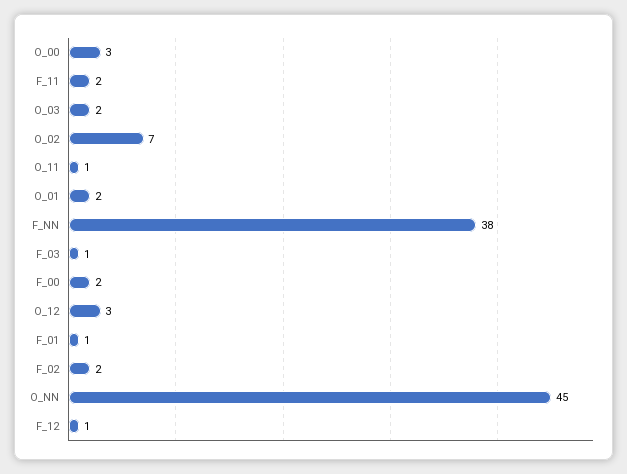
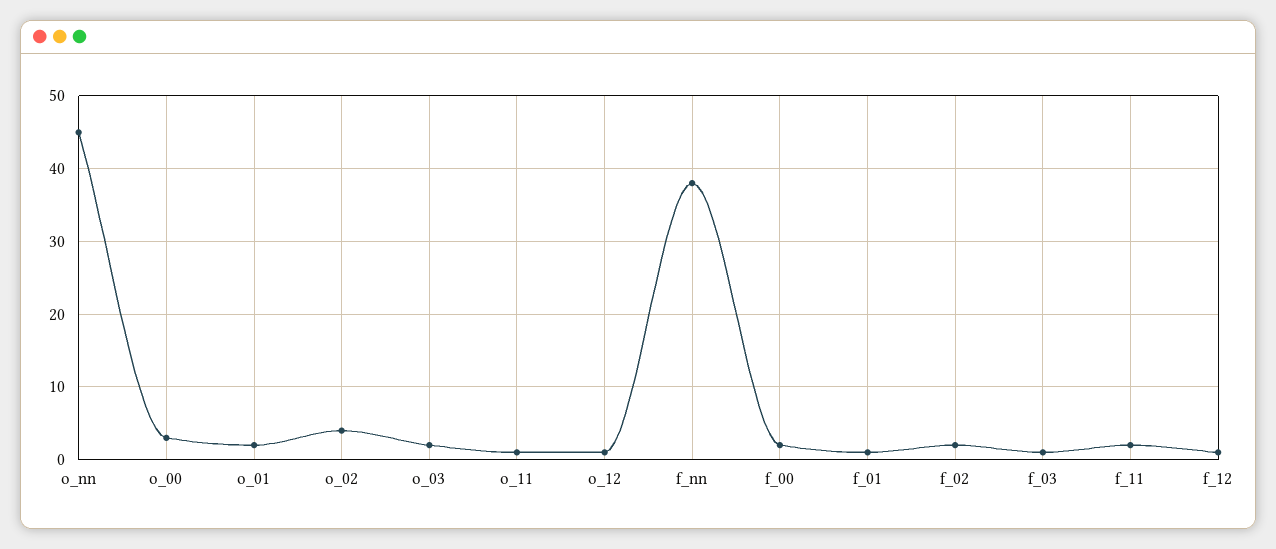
O_02: 7 -> 4
O_12: 3 -> 1

